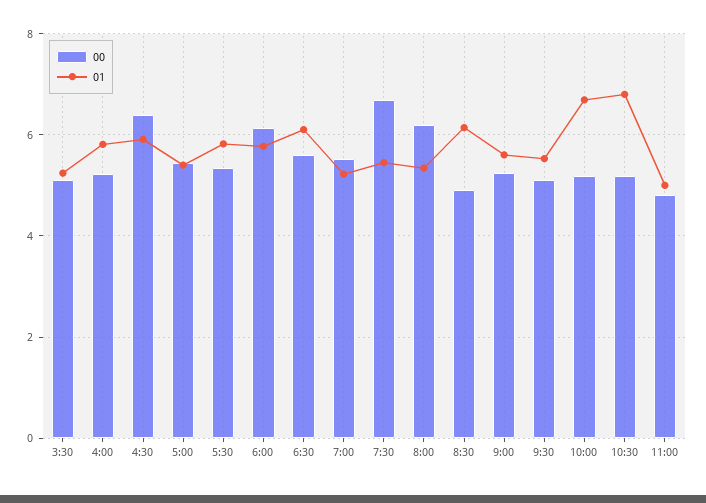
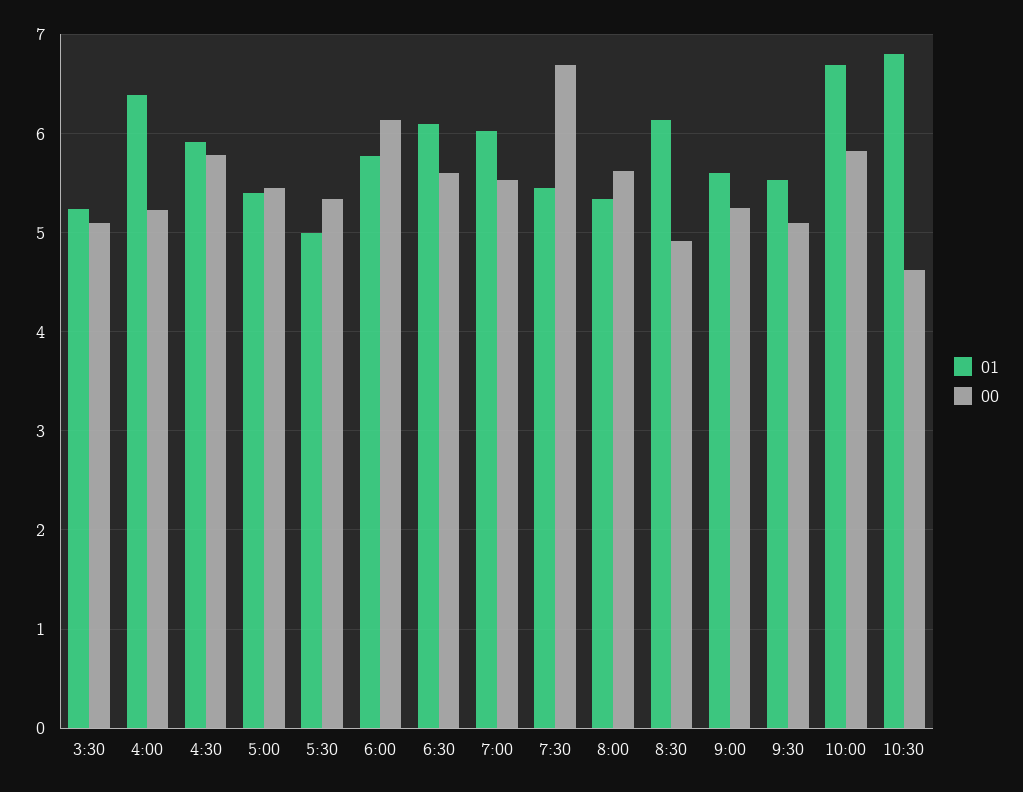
01, 4:00: 5.8 -> 6.4
00, 4:30: 6.4 -> 5.8
01, 5:30: 5.8 -> 5
01, 7:00: 5.2 -> 6
00, 8:00: 6.2 -> 5.6
00, 10:00: 5.2 -> 5.8
00, 10:30: 5.2 -> 4.6
00, 11:00: 4.8 -> none
01, 11:00: 5 -> none

